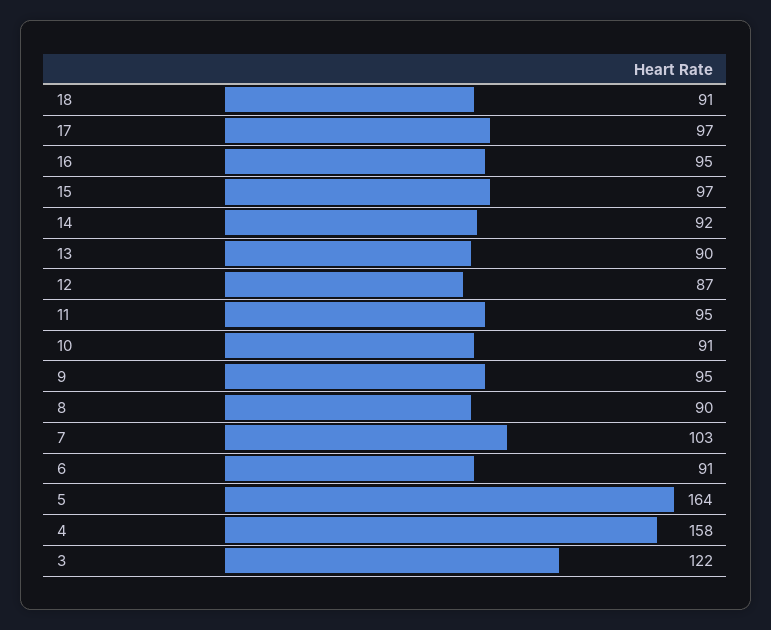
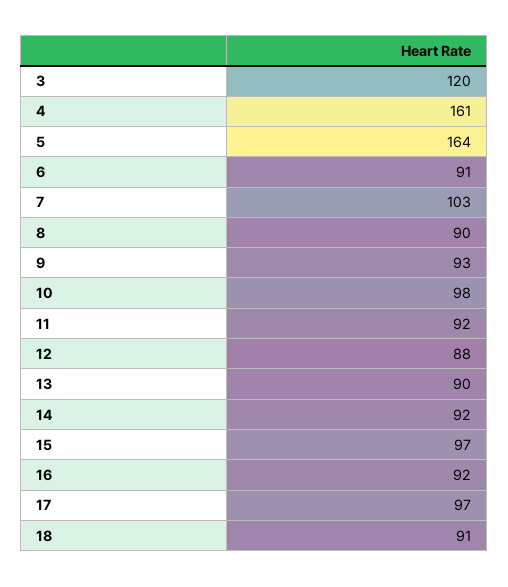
16: 95 -> 92
12: 87 -> 88
11: 95 -> 92
10: 91 -> 98
9: 95 -> 93
4: 158 -> 161
3: 122 -> 120

